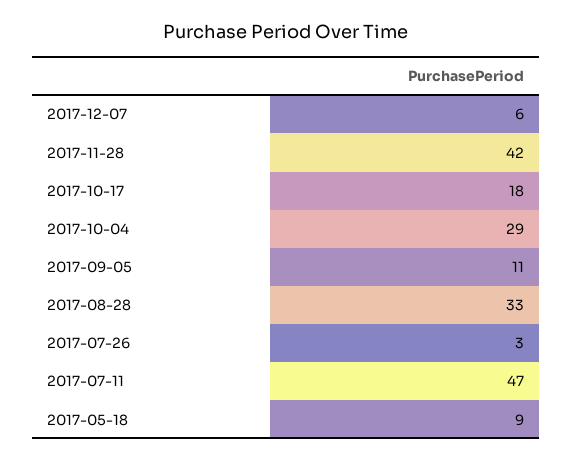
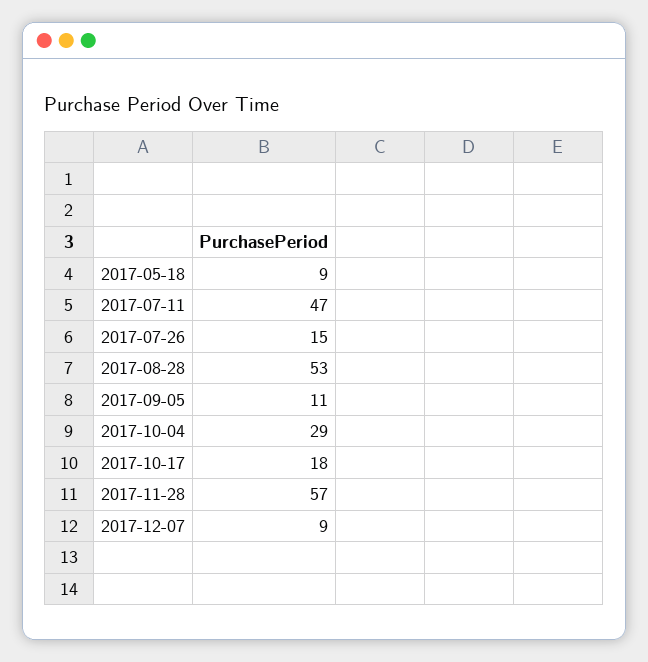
2017-12-07: 6 -> 9
2017-11-28: 42 -> 57
2017-08-28: 33 -> 53
2017-07-26: 3 -> 15

